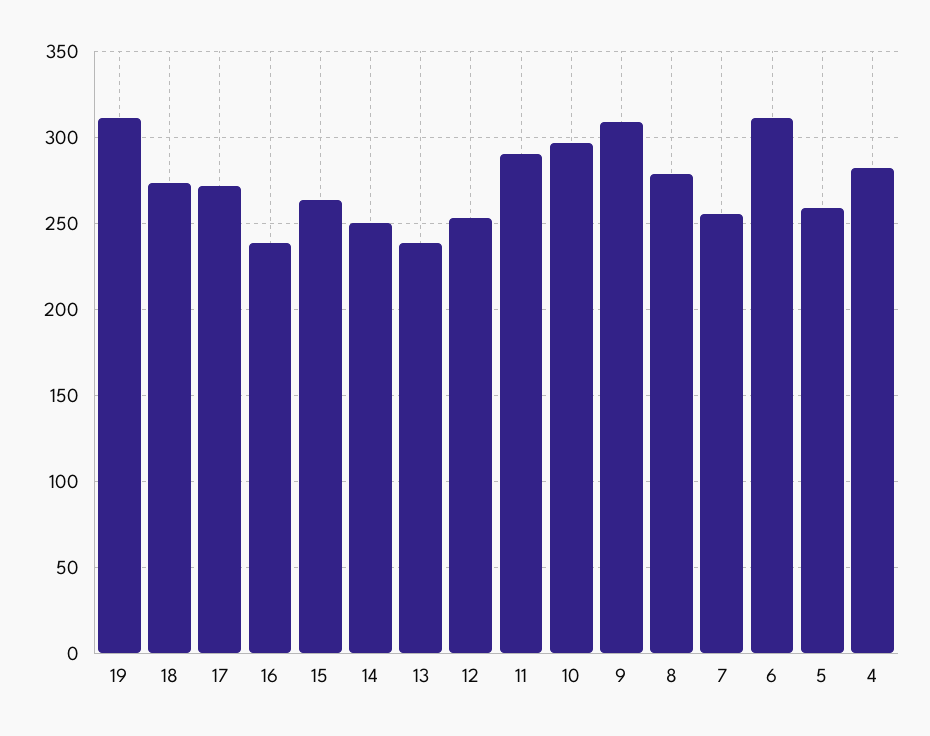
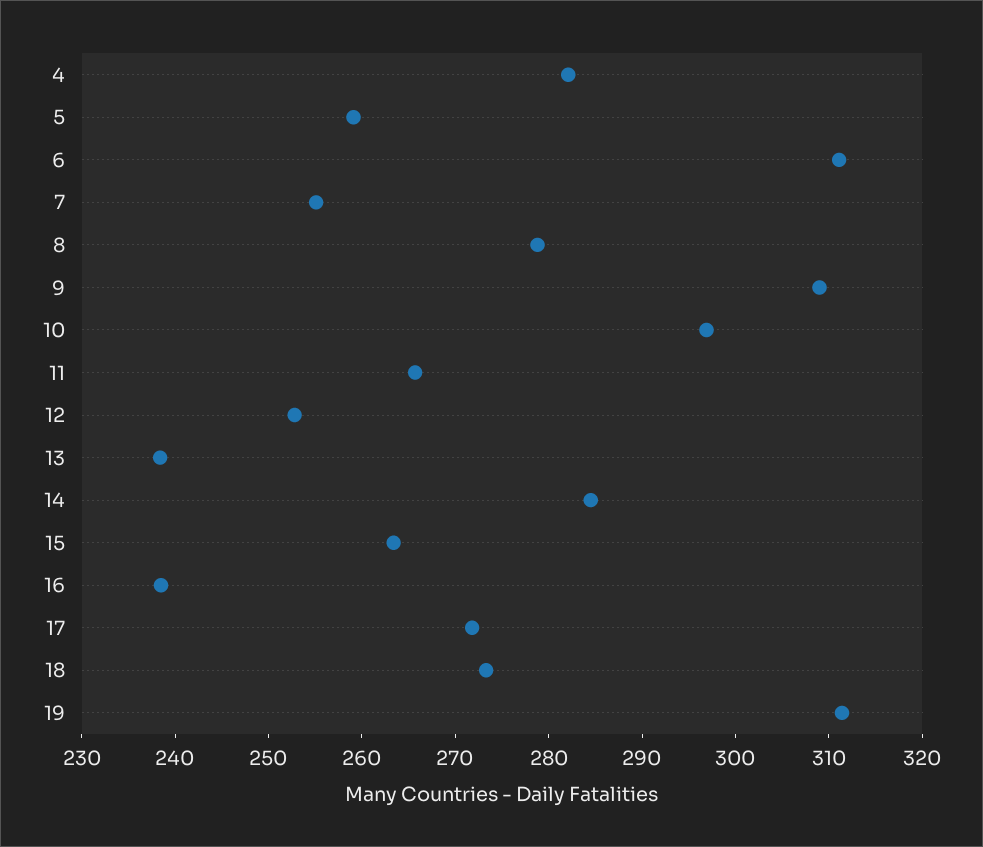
14: 250 -> 284
11: 290 -> 266

